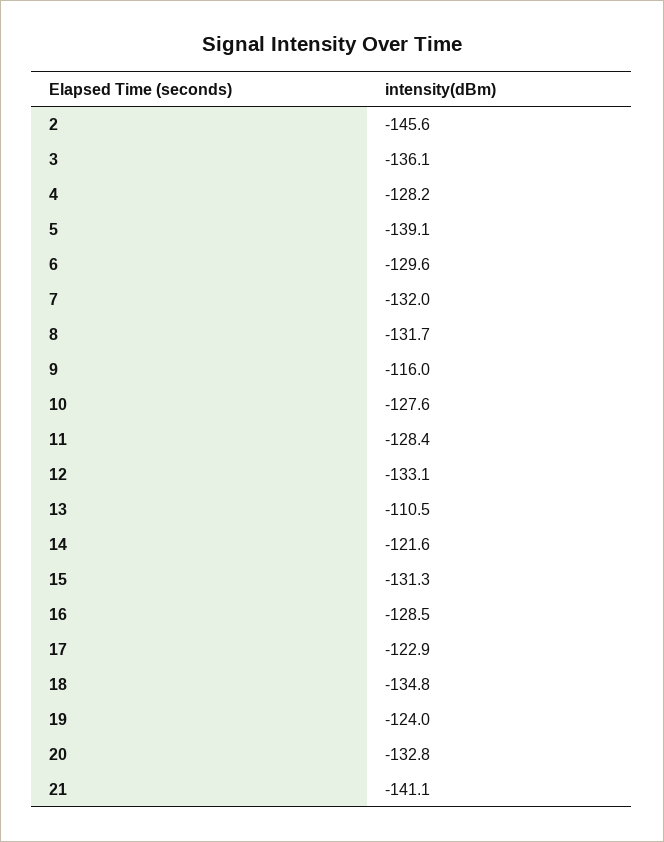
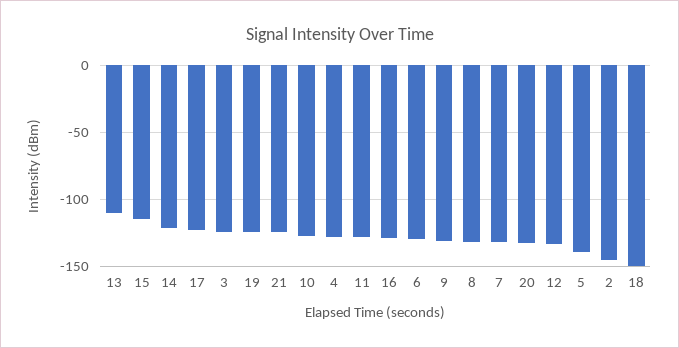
3: -136.1 -> -125
9: -116 -> -130
15: -131.3 -> -115
18: -134.8 -> -150
21: -141.1 -> -125

